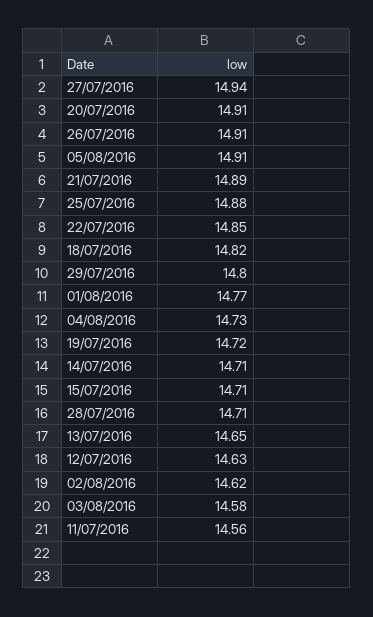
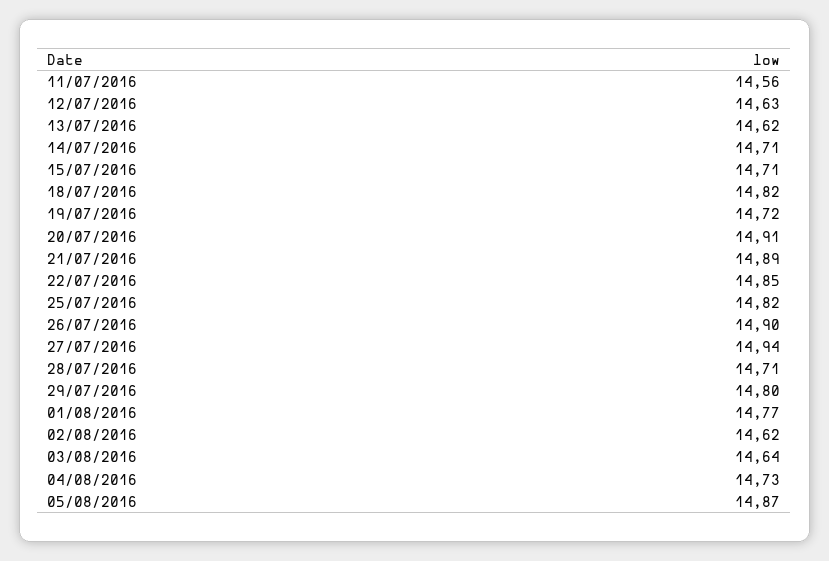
26/07/2016: 14.91 -> 14.9
05/08/2016: 14.91 -> 14.87
25/07/2016: 14.88 -> 14.82
13/07/2016: 14.65 -> 14.62
03/08/2016: 14.58 -> 14.64

